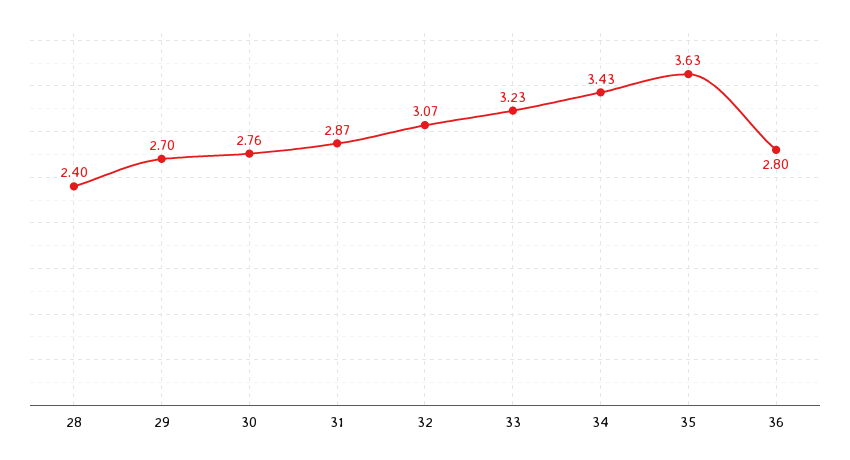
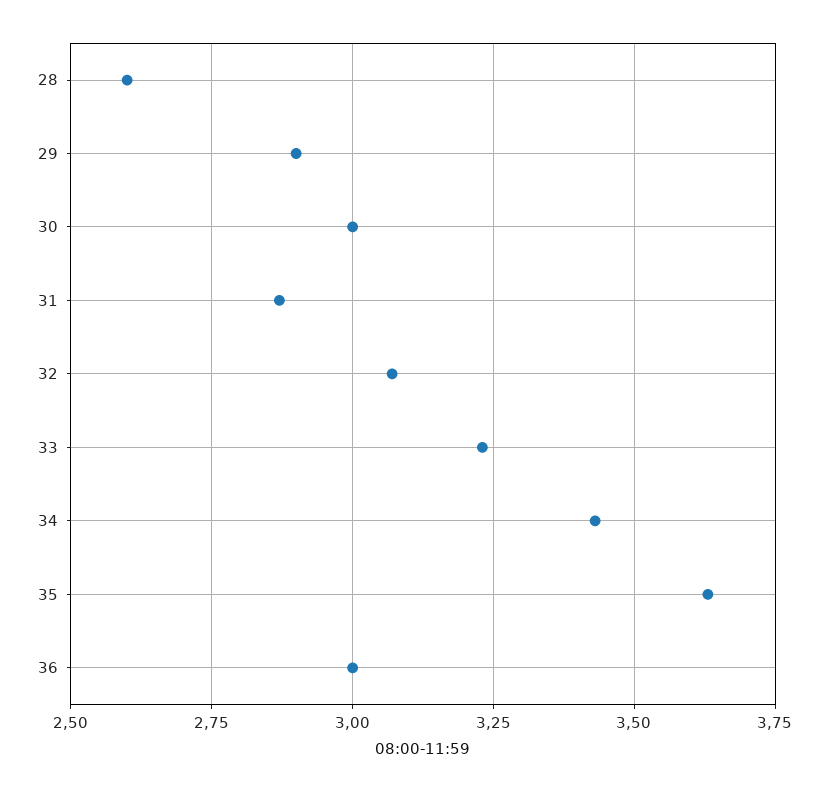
28: 2.4 -> 2.6
29: 2.7 -> 2.9
30: 2.76 -> 3
36: 2.8 -> 3

